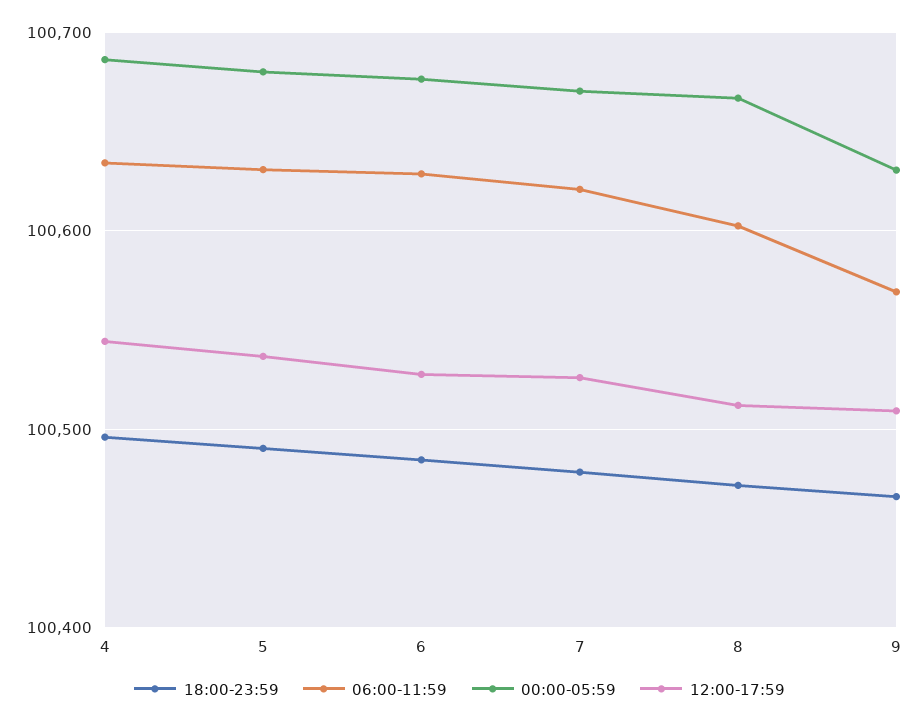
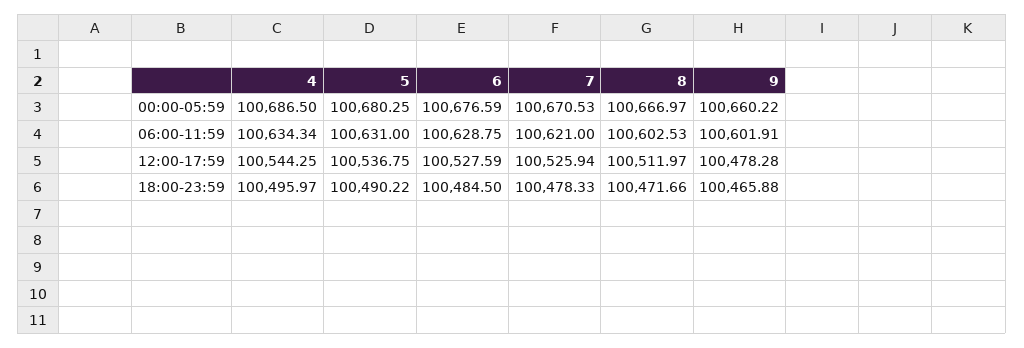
06:00-11:59, 9: 100570 -> 100601.91
00:00-05:59, 9: 100630 -> 100660.22
12:00-17:59, 9: 100510 -> 100478.28

